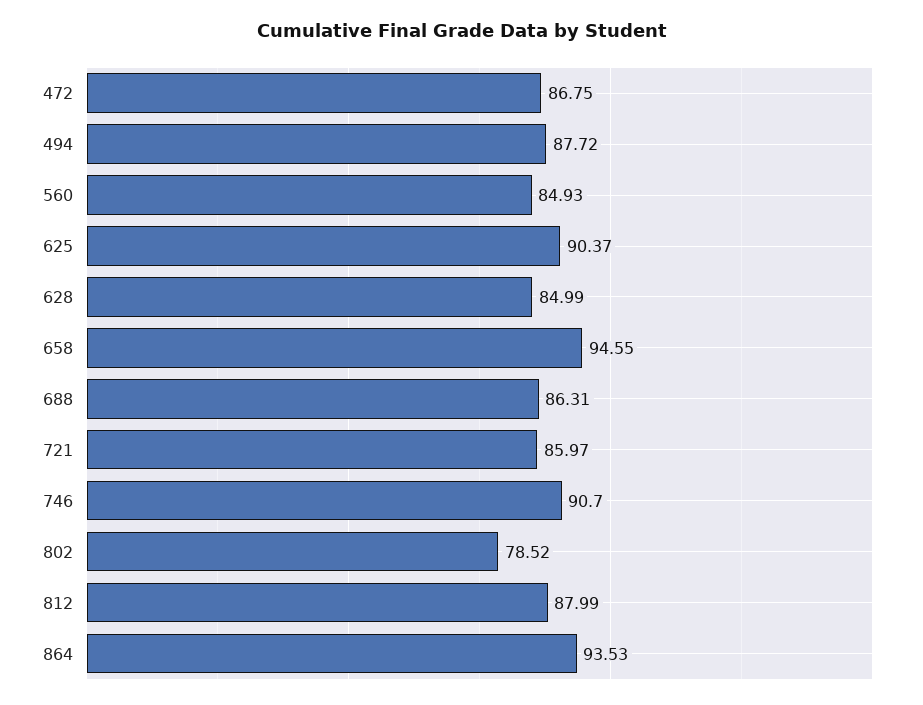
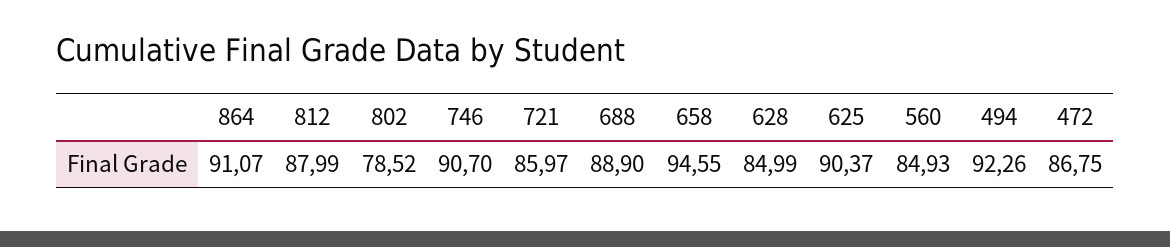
494: 87.72 -> 92.26
688: 86.31 -> 88.9
864: 93.53 -> 91.07

